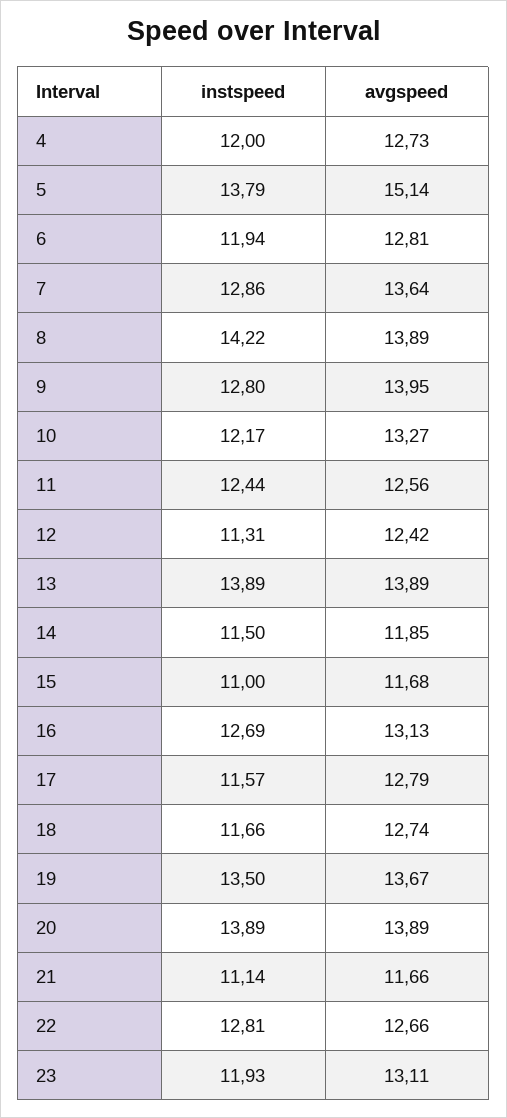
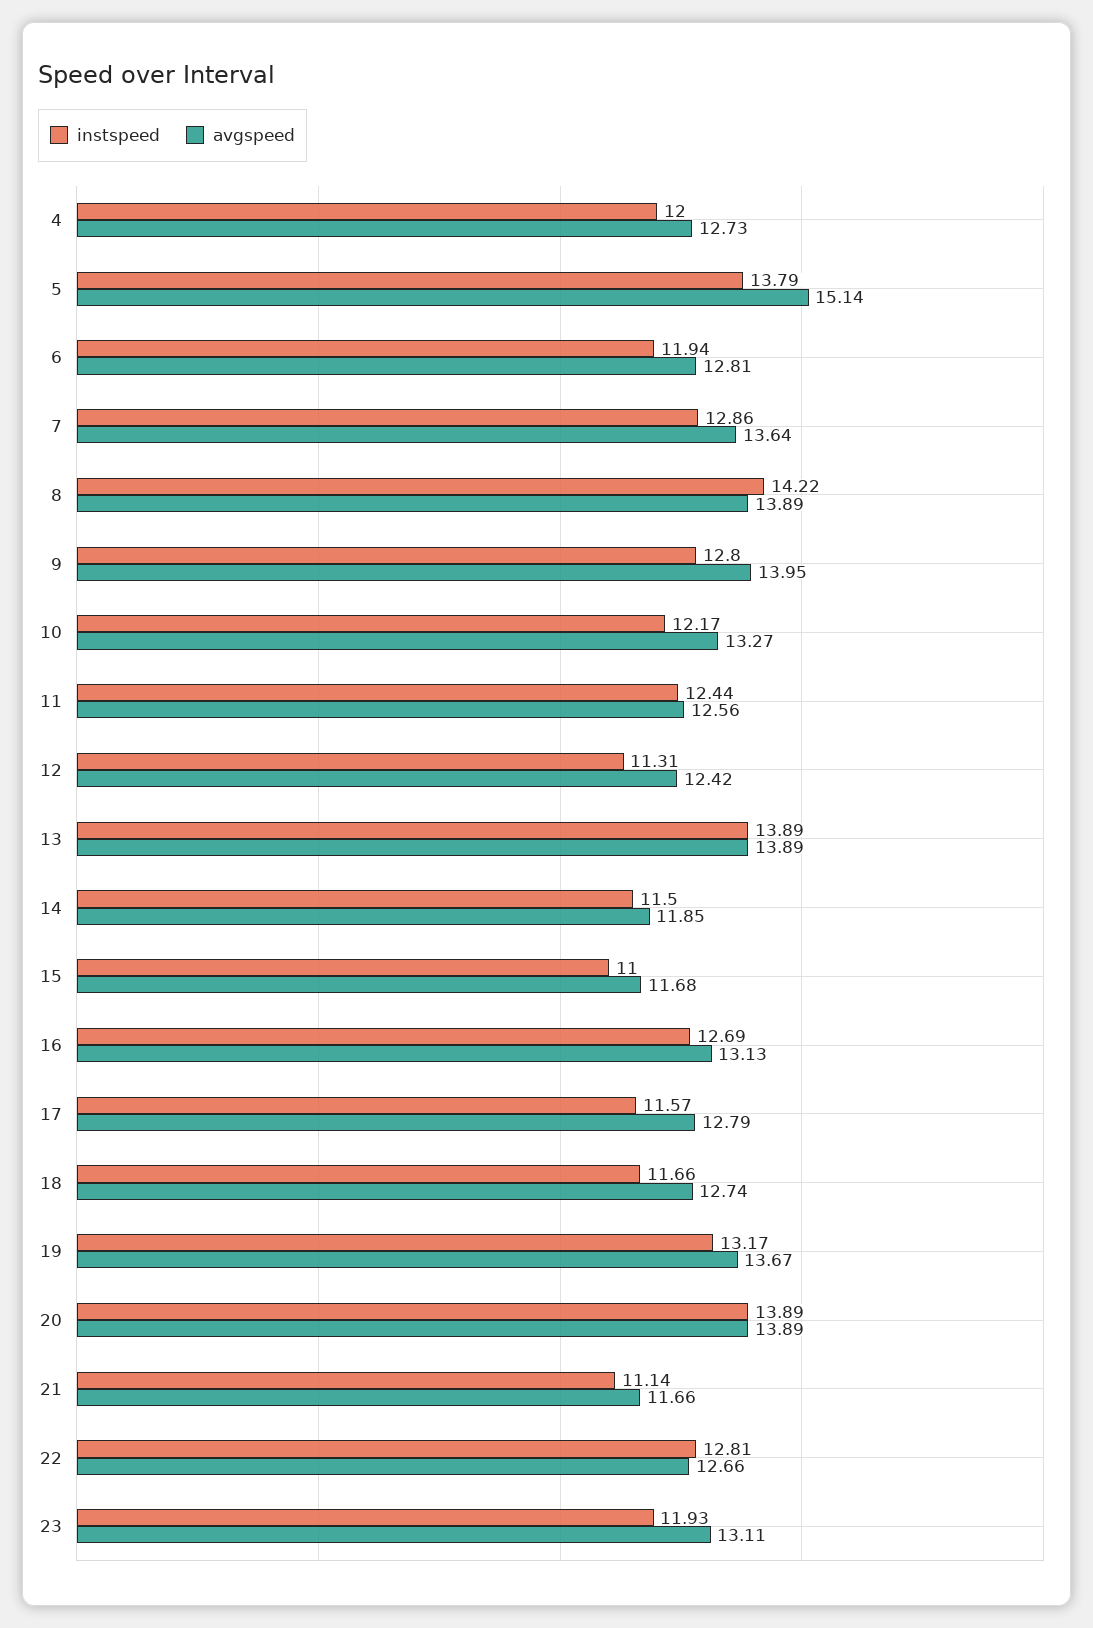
instspeed, 19: 13.5 -> 13.17

